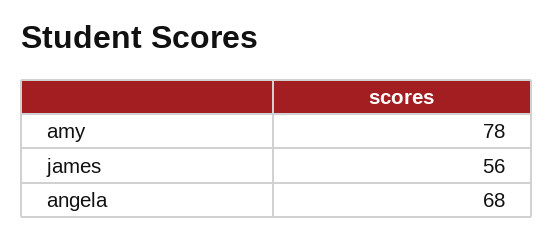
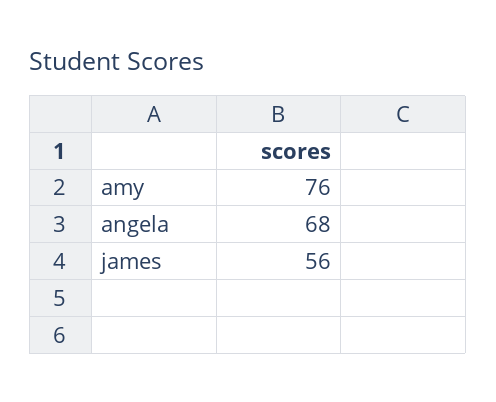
amy: 78 -> 76

